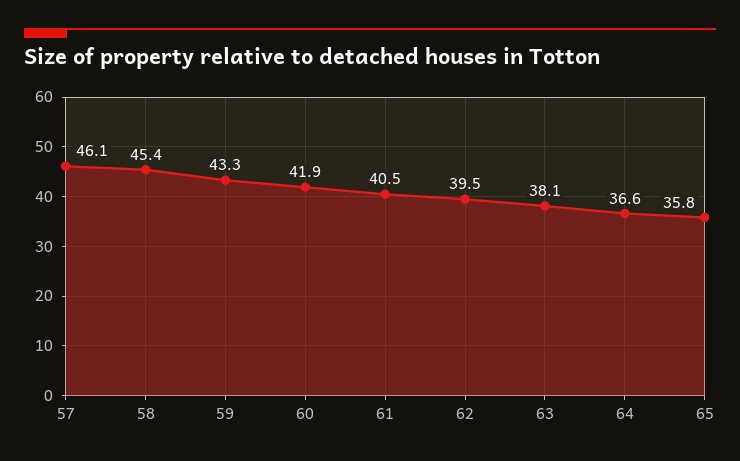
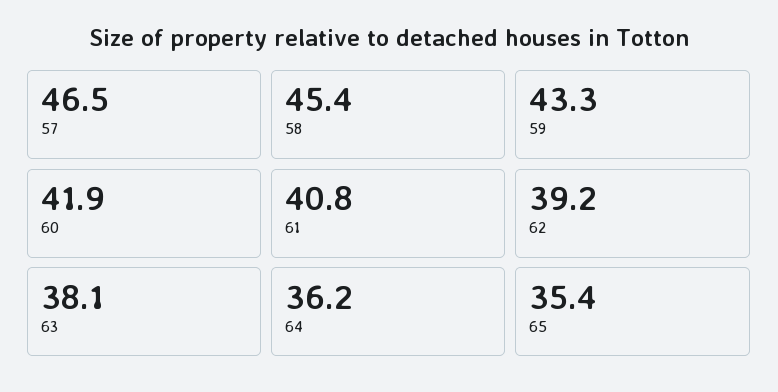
57: 46.1 -> 46.5
61: 40.5 -> 40.8
62: 39.5 -> 39.2
64: 36.6 -> 36.2
65: 35.8 -> 35.4

